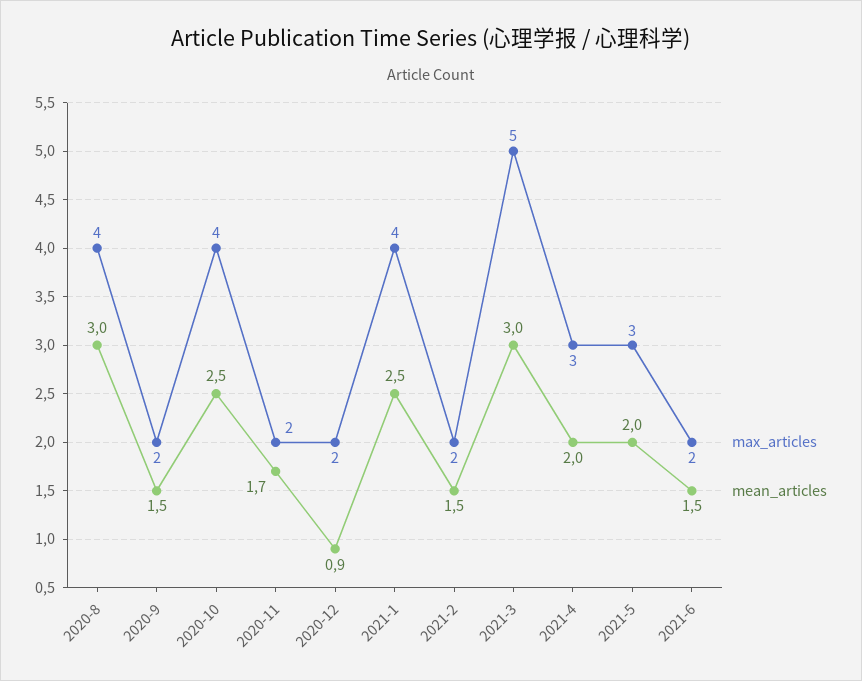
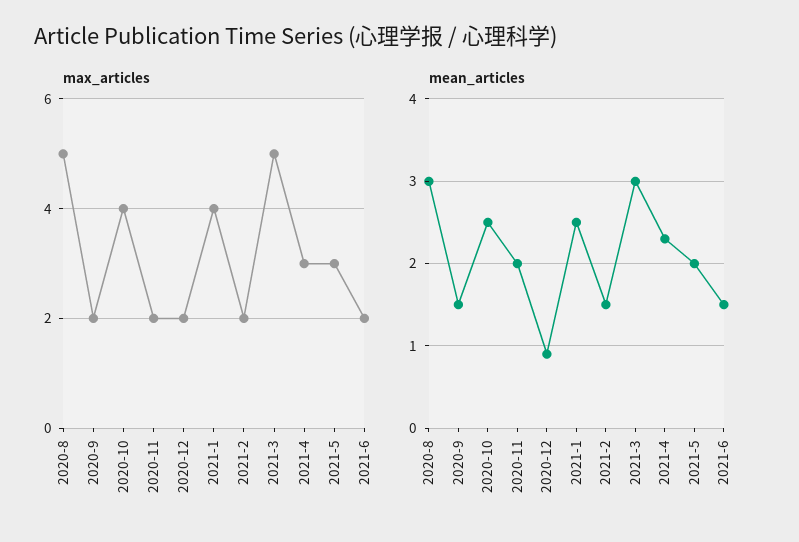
max_articles, 2020-8: 4 -> 5
mean_articles, 2020-11: 1.7 -> 2
mean_articles, 2021-4: 2 -> 2.3

